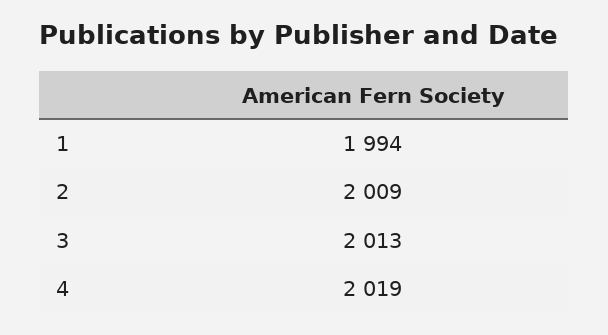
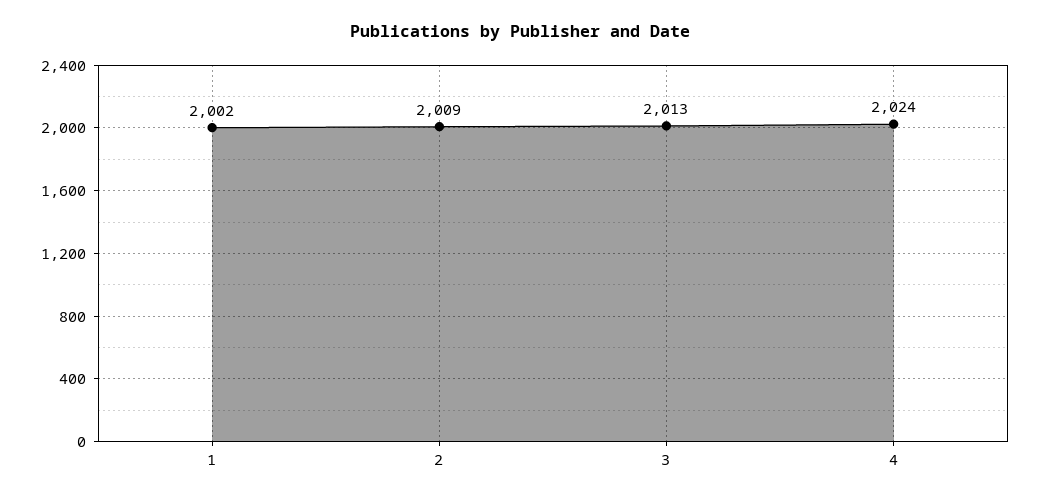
1: 1994 -> 2002
4: 2019 -> 2024

